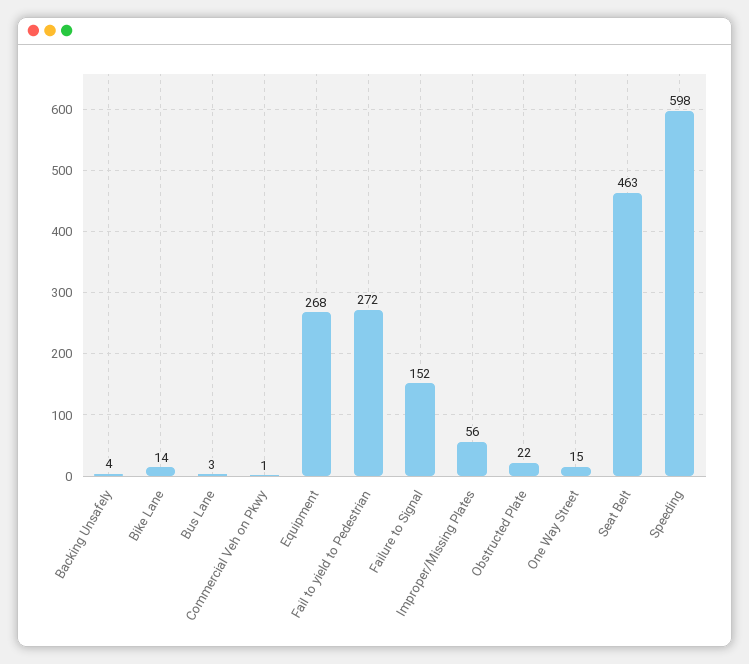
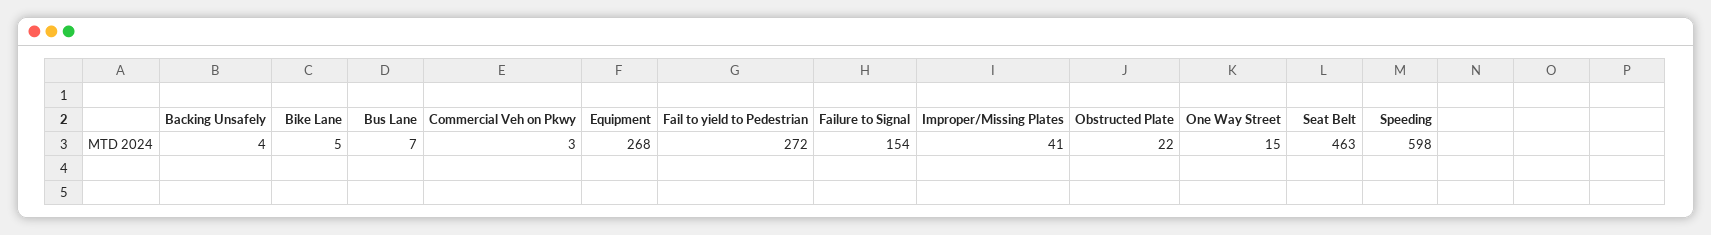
Bike Lane: 14 -> 5
Bus Lane: 3 -> 7
Commercial Veh on Pkwy: 1 -> 3
Failure to Signal: 152 -> 154
Improper/Missing Plates: 56 -> 41

